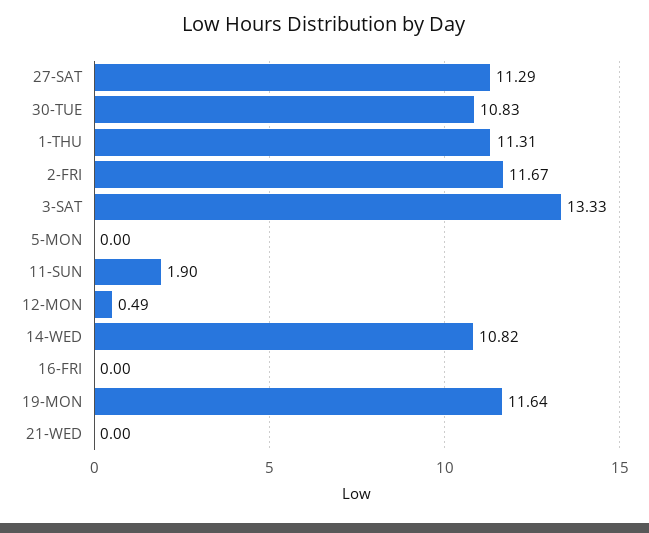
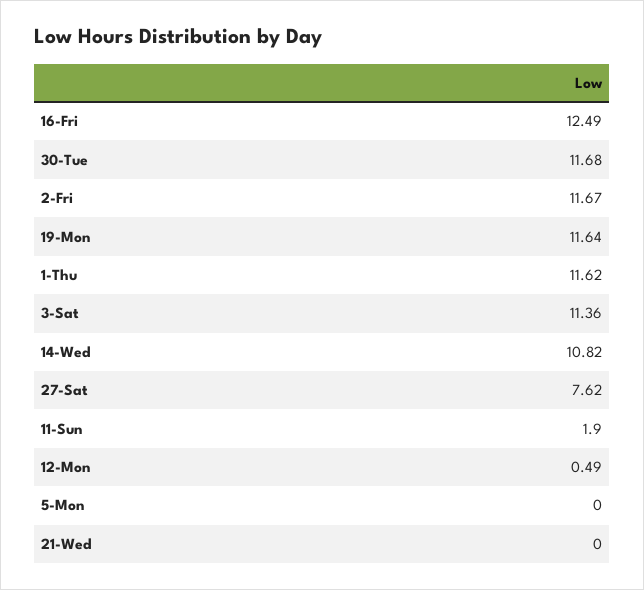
27-SAT: 11.29 -> 7.62
30-TUE: 10.83 -> 11.68
1-THU: 11.31 -> 11.62
3-SAT: 13.33 -> 11.36
16-FRI: 0 -> 12.49

